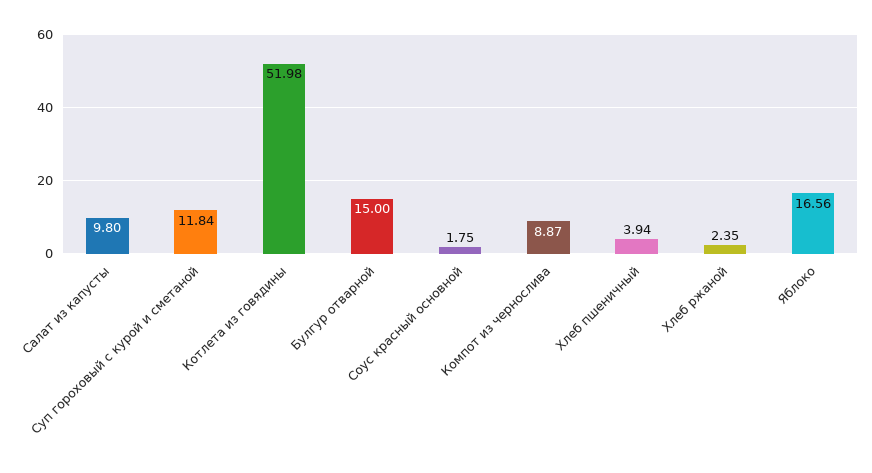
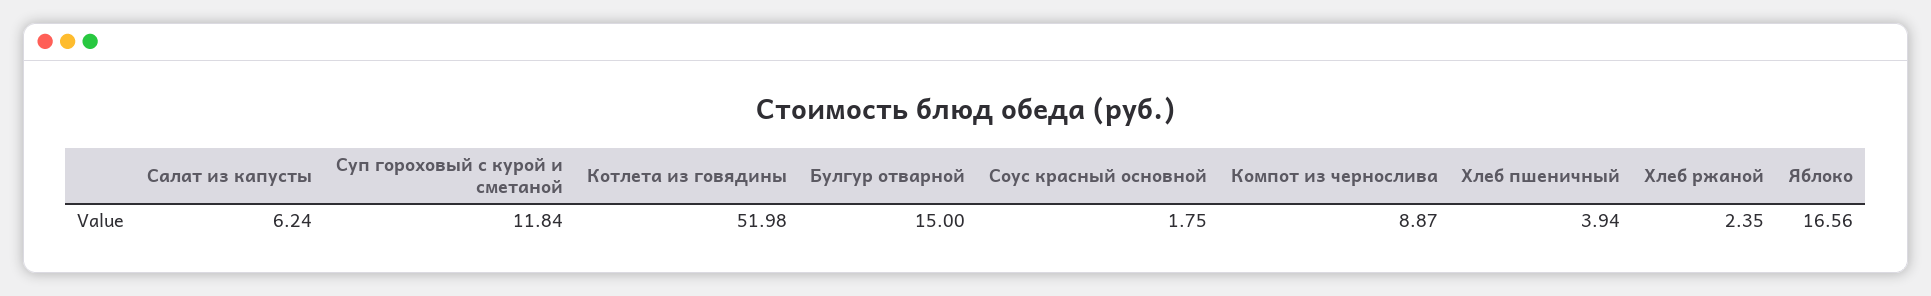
Салат из капусты: 9.8 -> 6.24

